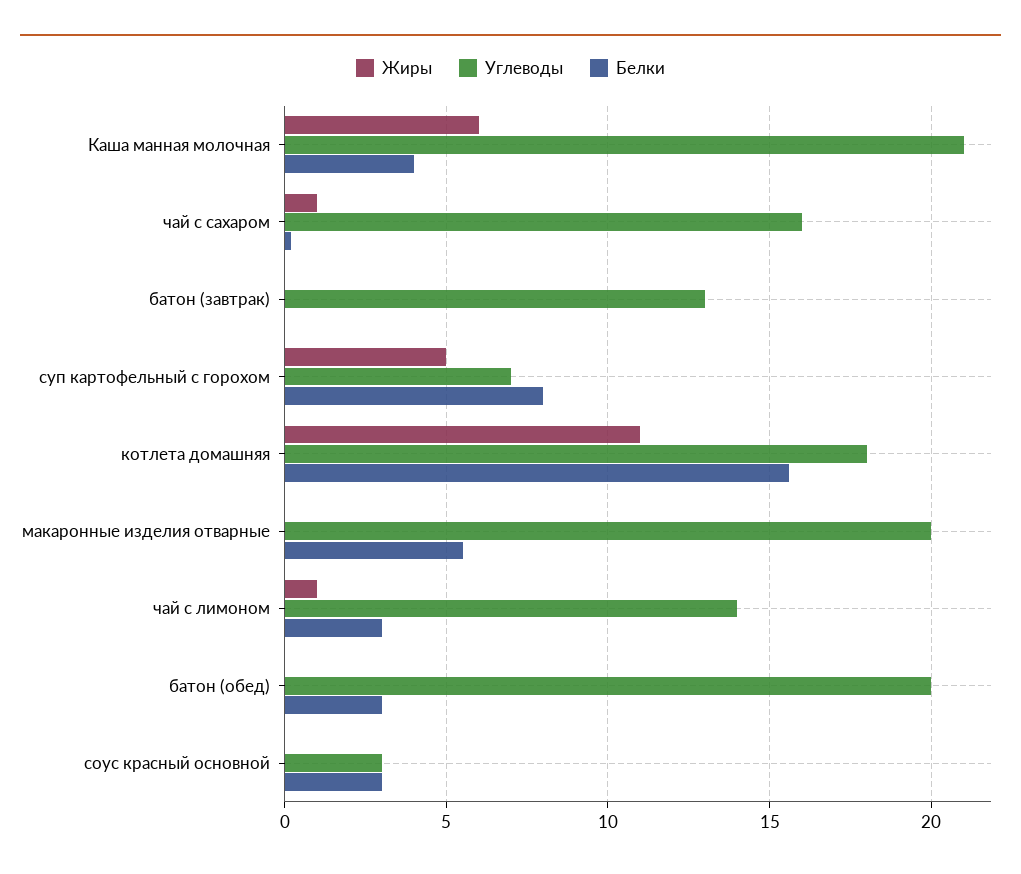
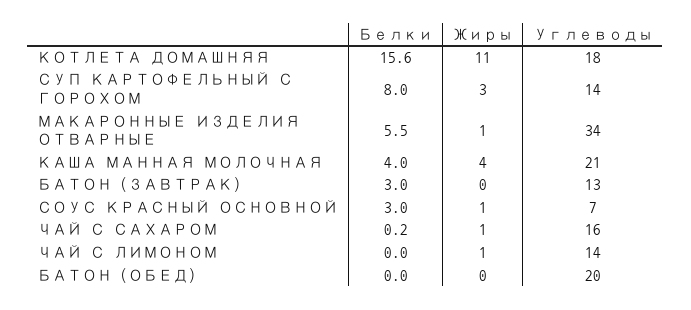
Жиры, Каша манная молочная: 6 -> 4
Белки, батон (завтрак): 0 -> 3
Жиры, суп картофельный с горохом: 5 -> 3
Углеводы, суп картофельный с горохом: 7 -> 14
Жиры, макаронные изделия отварные: 0 -> 1
Углеводы, макаронные изделия отварные: 20 -> 34
Белки, чай с лимоном: 3 -> 0
Белки, батон (обед): 3 -> 0
Жиры, соус красный основной: 0 -> 1
Углеводы, соус красный основной: 3 -> 7

